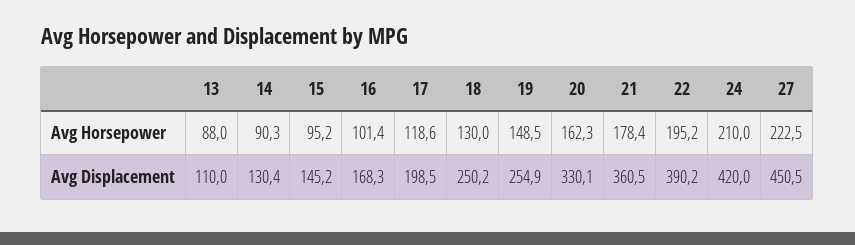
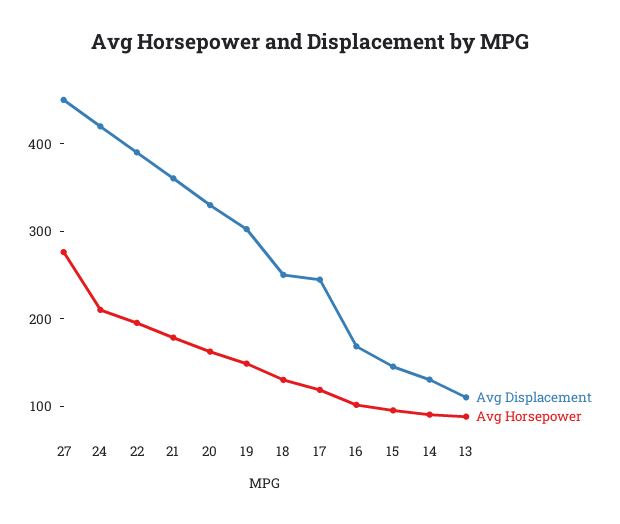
Avg Horsepower, 27: 222.5 -> 280
Avg Displacement, 17: 198.5 -> 240
Avg Displacement, 19: 254.9 -> 300

